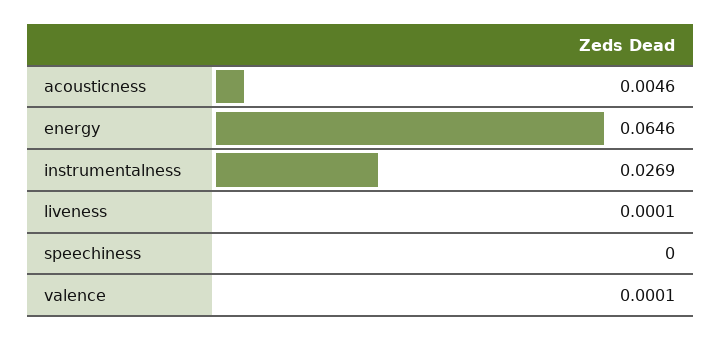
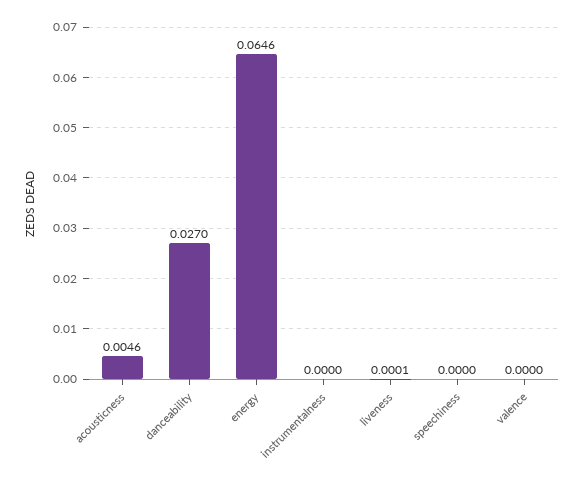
instrumentalness: 0.0269 -> 0
valence: 0.0001 -> 0
danceability: none -> 0.027

